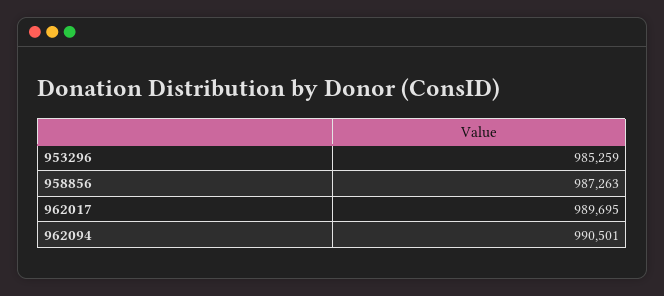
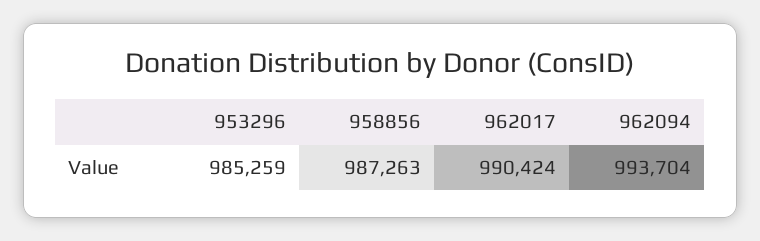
962017: 989695 -> 990424
962094: 990501 -> 993704

